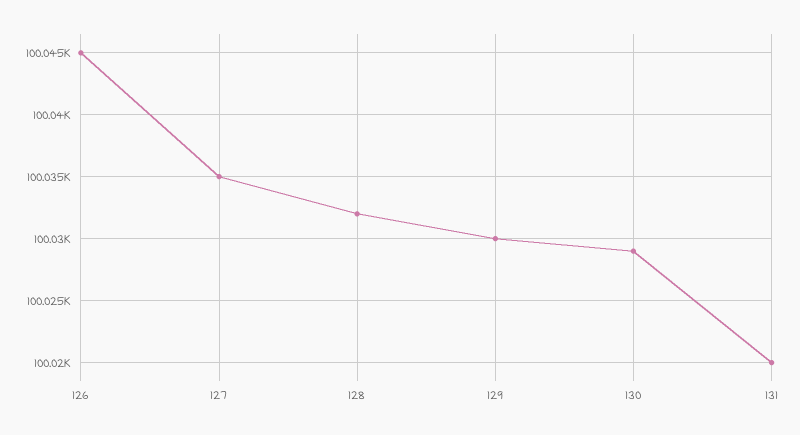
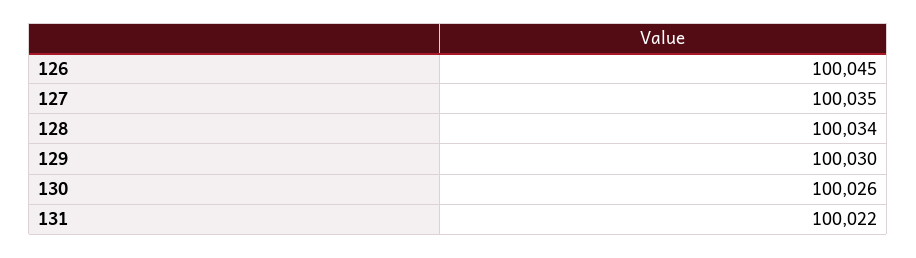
128: 100032 -> 100034
130: 100029 -> 100026
131: 100020 -> 100022

